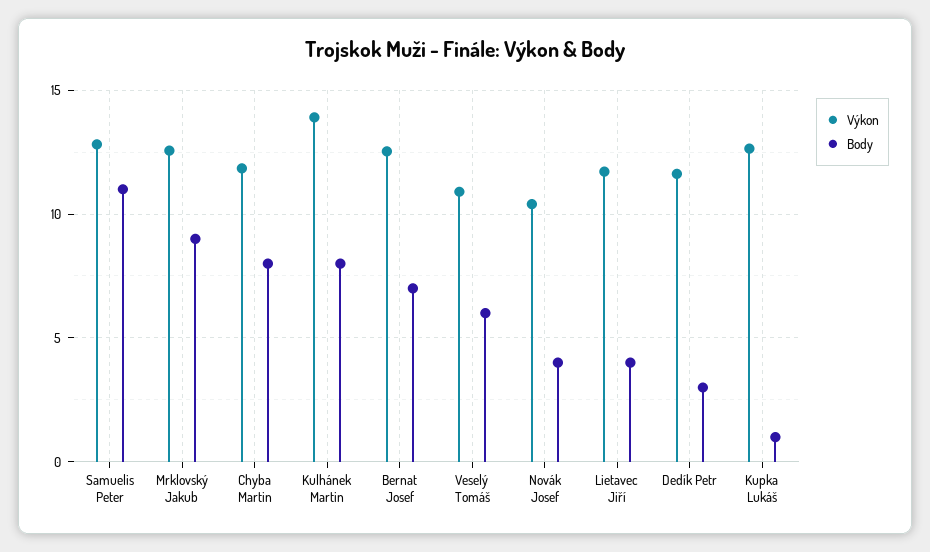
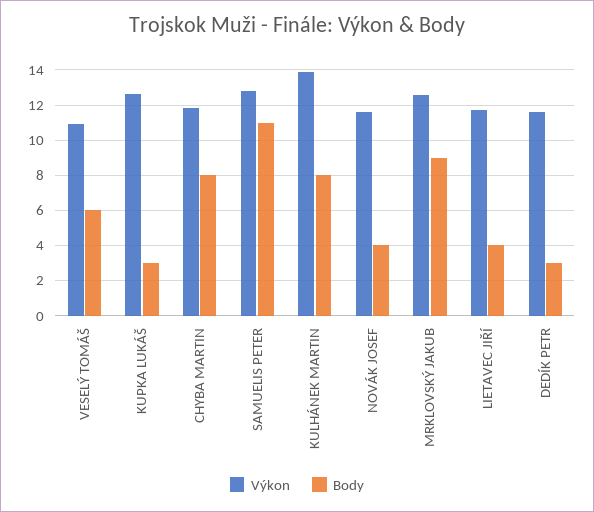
Výkon, Bernat Josef: 12.5 -> none
Body, Bernat Josef: 7 -> none
Výkon, Novák Josef: 10.5 -> 11.5
Body, Kupka Lukáš: 1 -> 3

